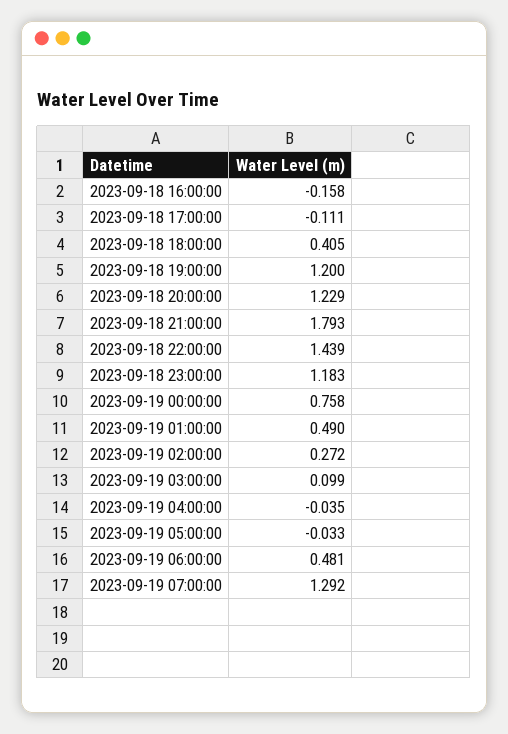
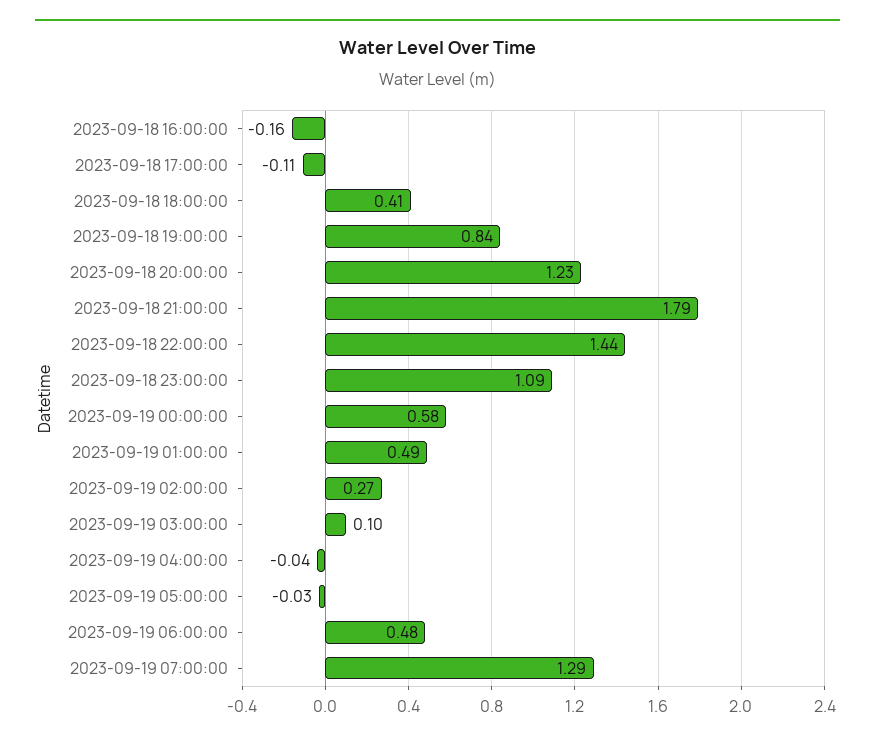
2023-09-18 19:00:00: 1.2 -> 0.84
2023-09-18 23:00:00: 1.183 -> 1.09
2023-09-19 00:00:00: 0.758 -> 0.58

